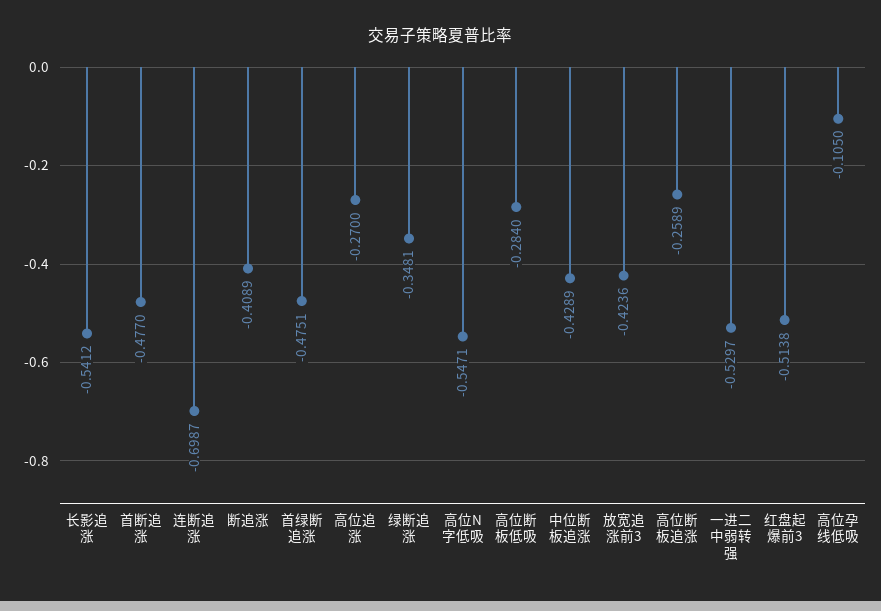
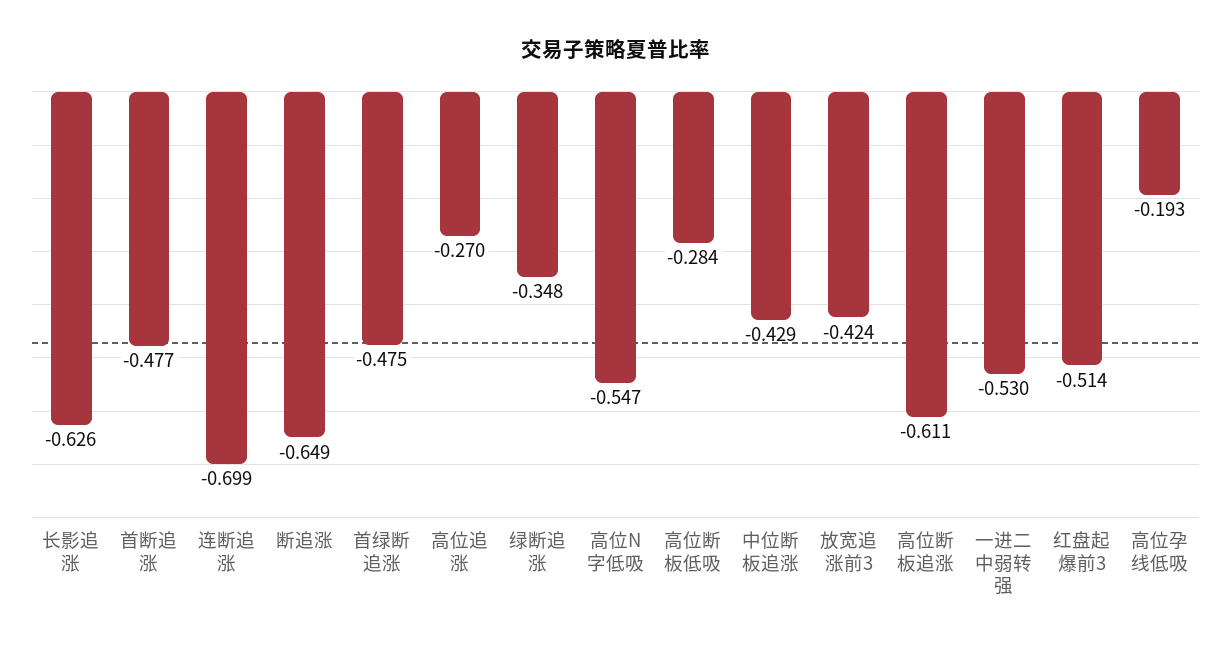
长影追涨: -0.5412 -> -0.626
断追涨: -0.4089 -> -0.649
高位断板追涨: -0.2589 -> -0.611
高位孕线低吸: -0.105 -> -0.193

